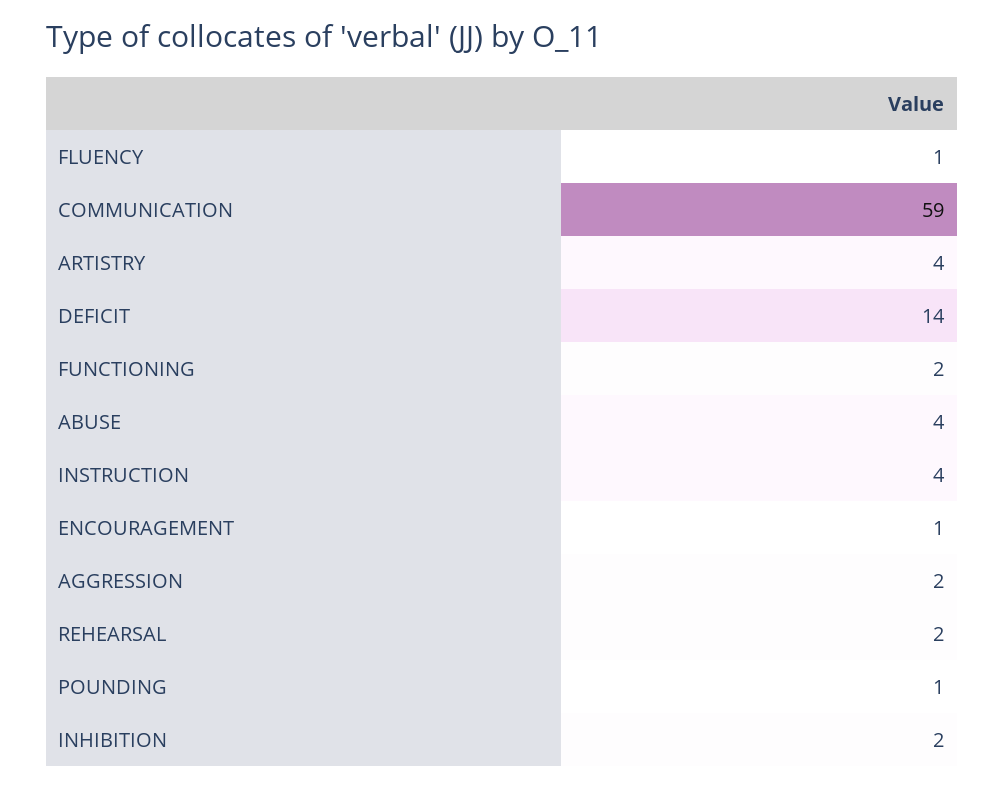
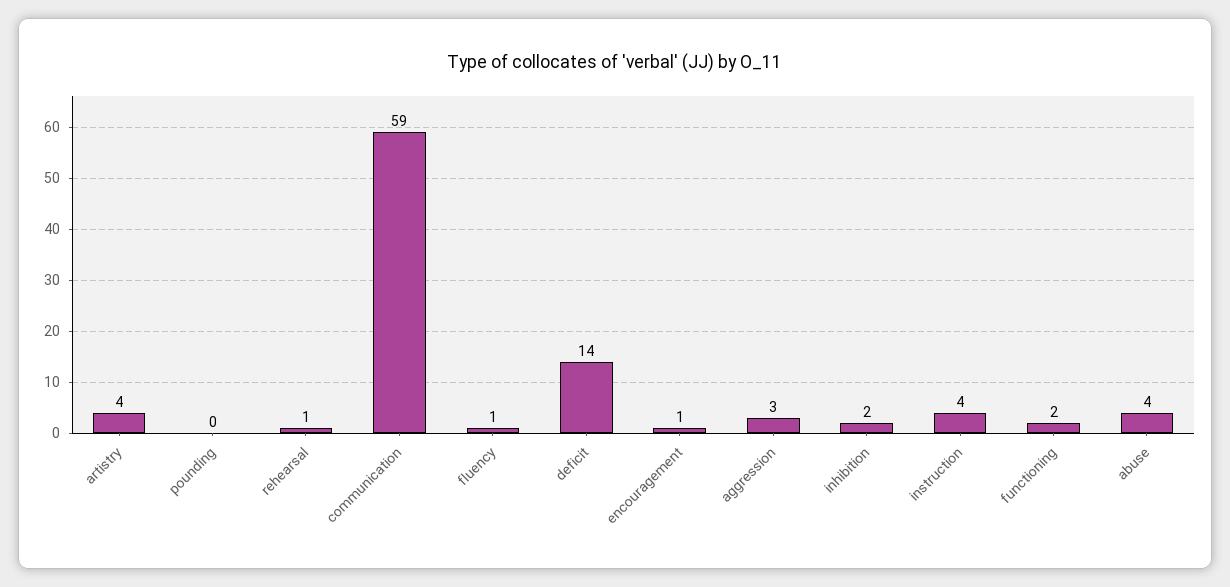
AGGRESSION: 2 -> 3
REHEARSAL: 2 -> 1
POUNDING: 1 -> 0

